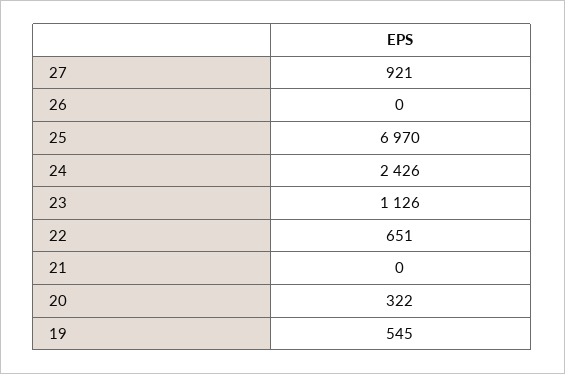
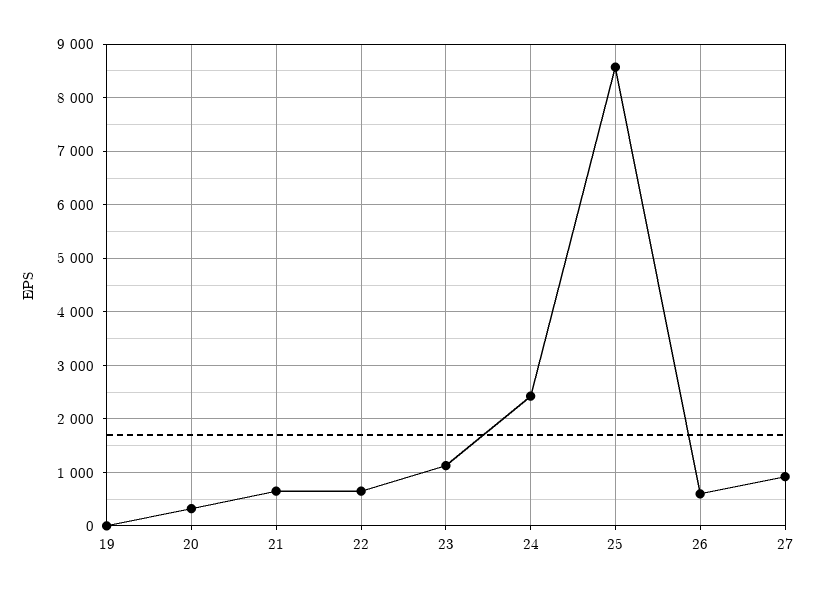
26: 0 -> 600
25: 6970 -> 8600
21: 0 -> 600
19: 545 -> 0

